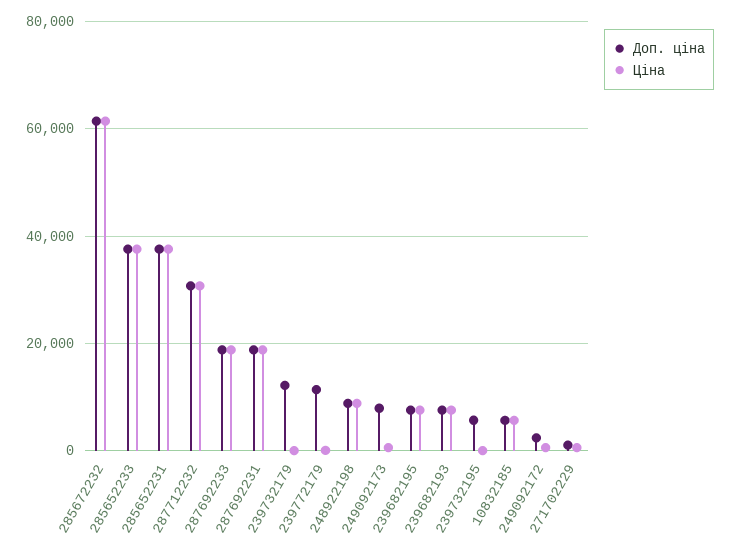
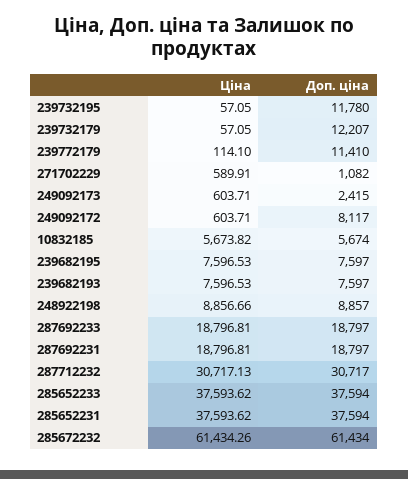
Доп. ціна, 249092173: 8000 -> 2415
Доп. ціна, 239732195: 6000 -> 11780
Доп. ціна, 249092172: 2000 -> 8117

